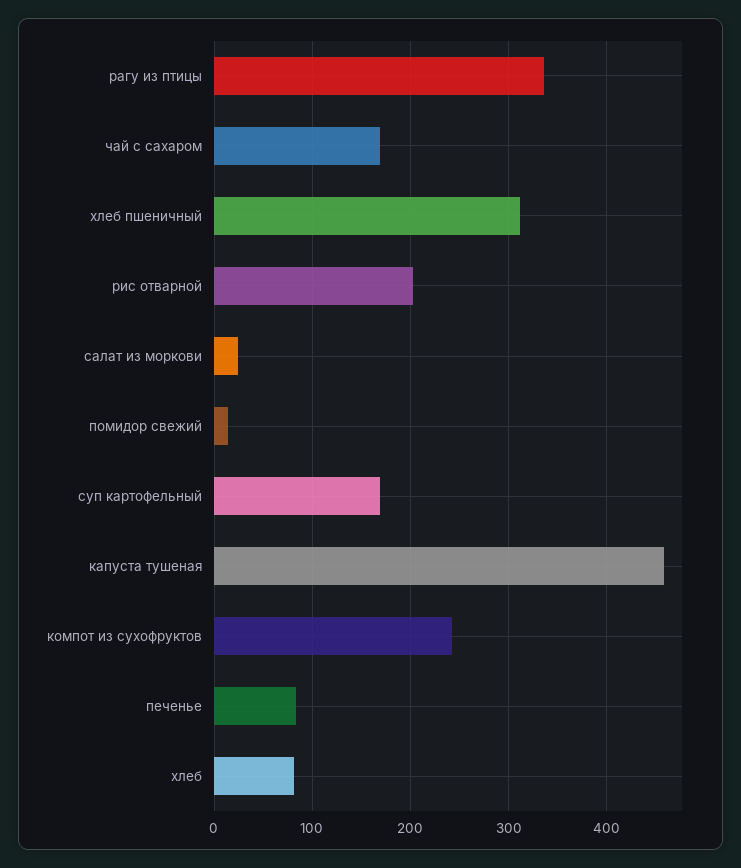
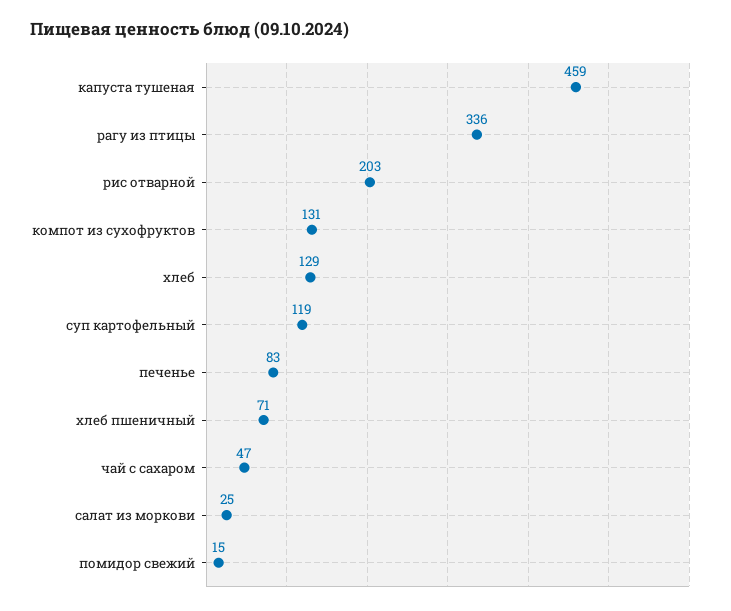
чай с сахаром: 170 -> 47
хлеб пшеничный: 310 -> 71
суп картофельный: 170 -> 119
компот из сухофруктов: 240 -> 131
хлеб: 80 -> 129

